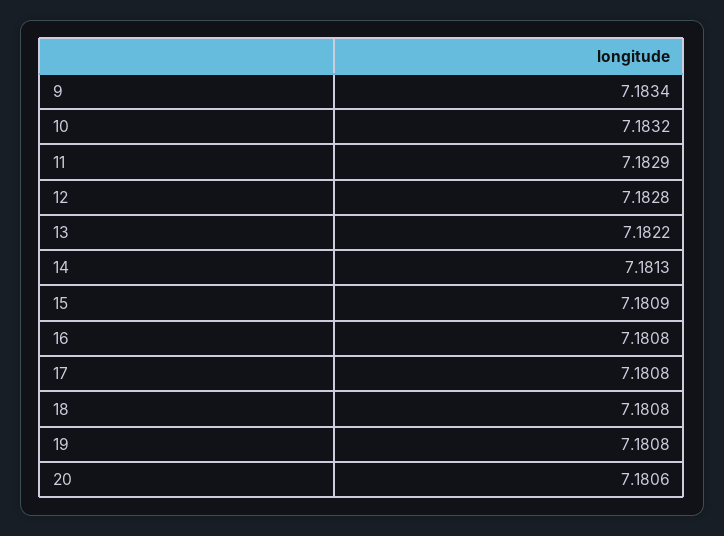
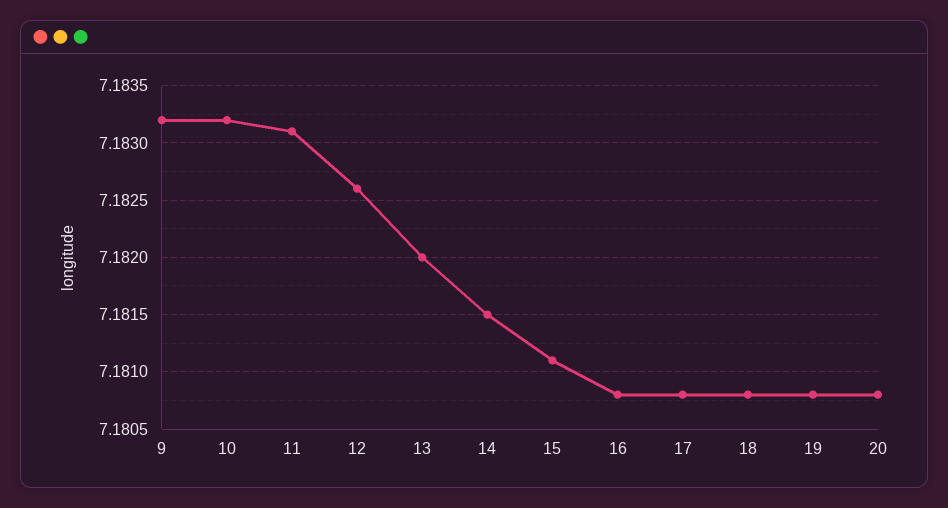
9: 7.1834 -> 7.1832
11: 7.1829 -> 7.1831
12: 7.1828 -> 7.1826
13: 7.1822 -> 7.182
14: 7.1813 -> 7.1815
15: 7.1809 -> 7.1811
20: 7.1806 -> 7.1808

